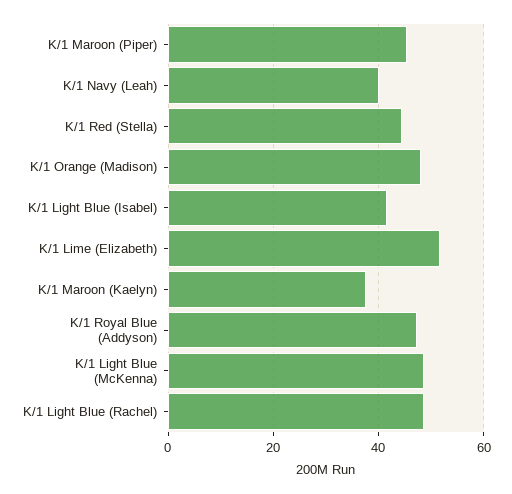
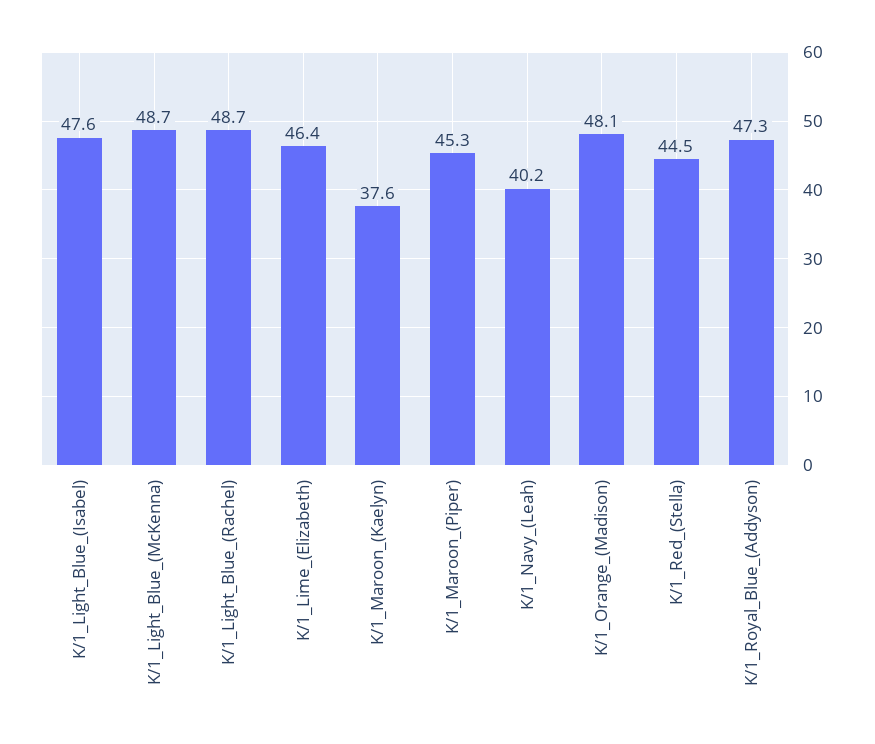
K/1 Light Blue (Isabel): 42 -> 47.6
K/1 Lime (Elizabeth): 52 -> 46.4

